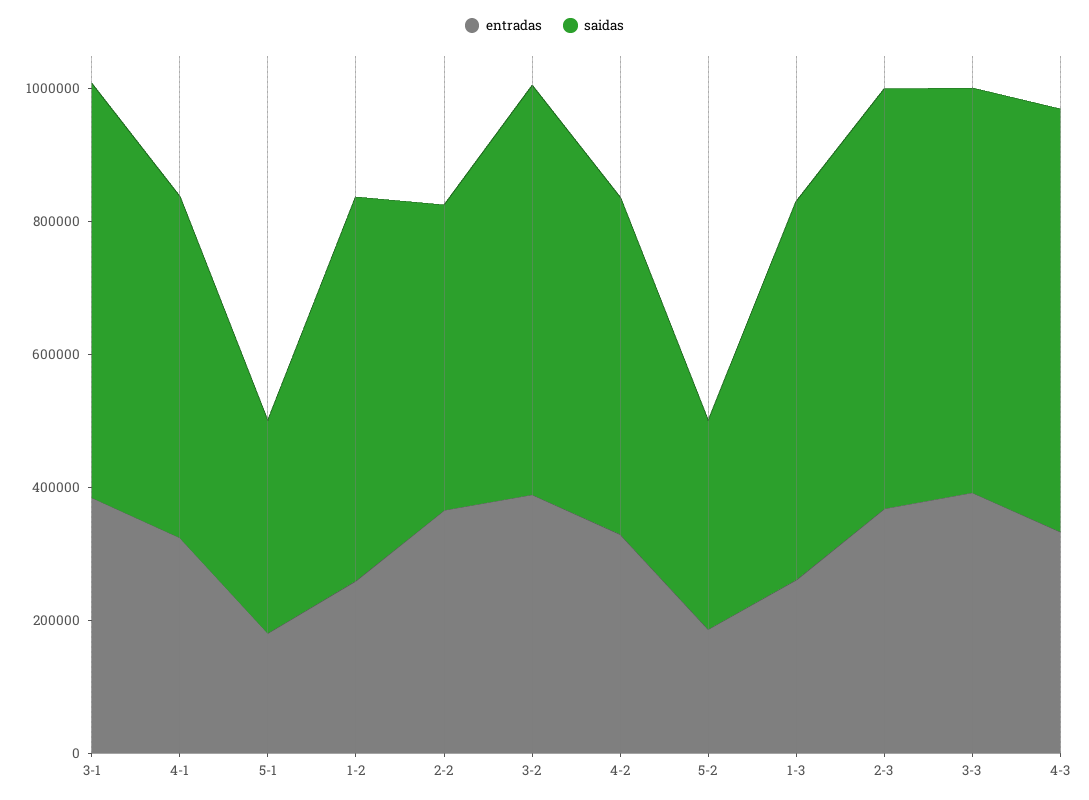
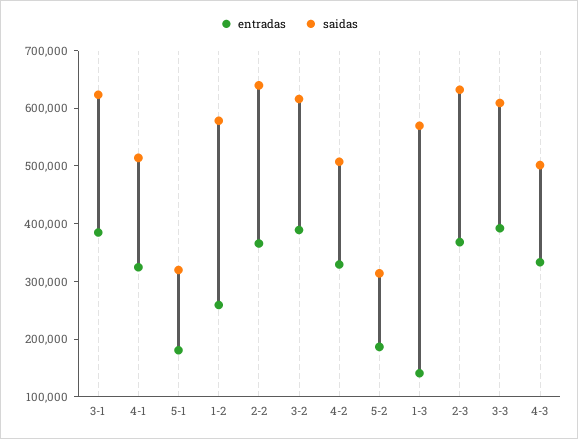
saidas, 2-2: 450000 -> 640000
entradas, 1-3: 250000 -> 140000
saidas, 4-3: 650000 -> 500000

